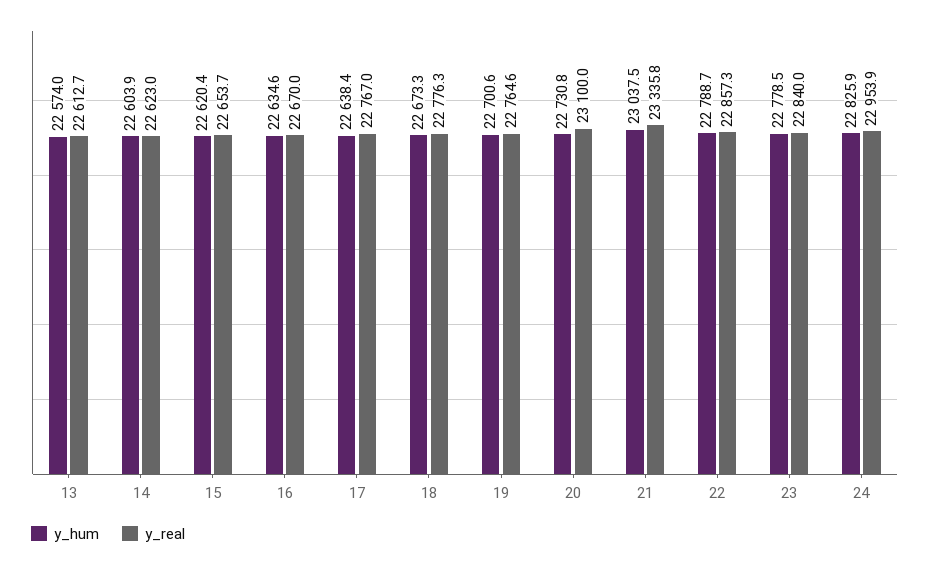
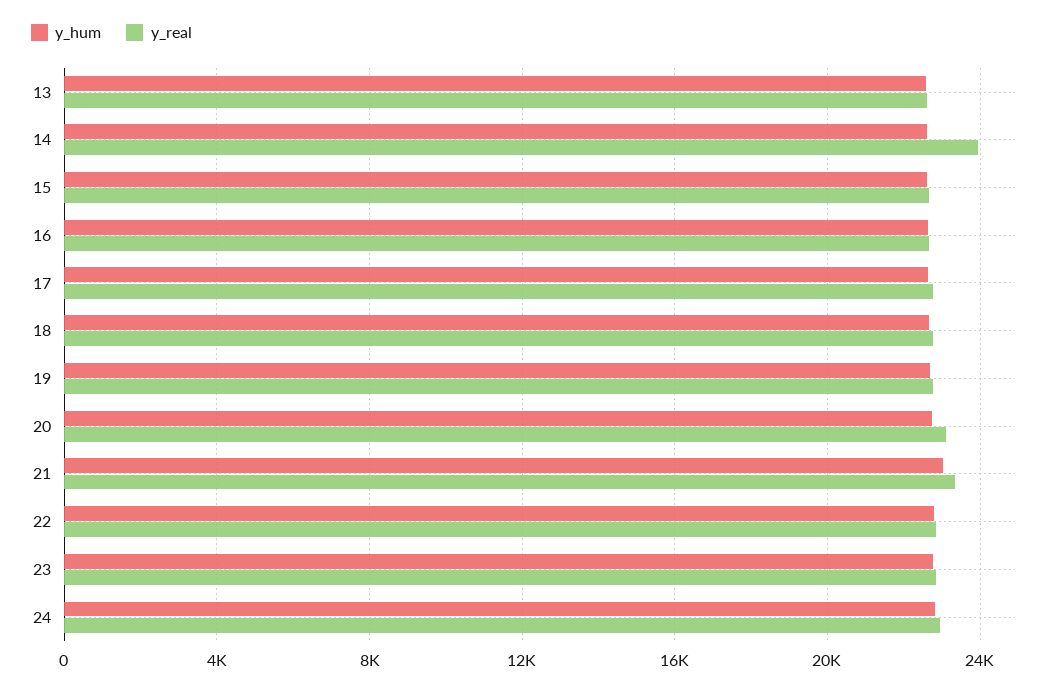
y_real, 14: 22623 -> 24000

